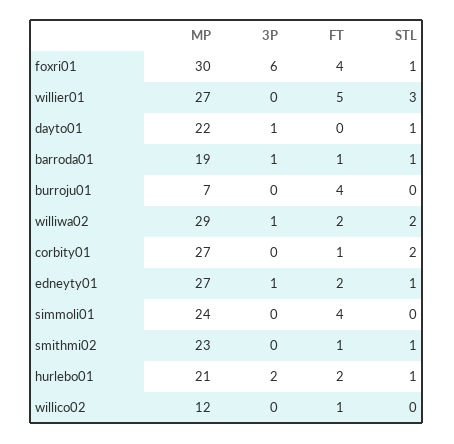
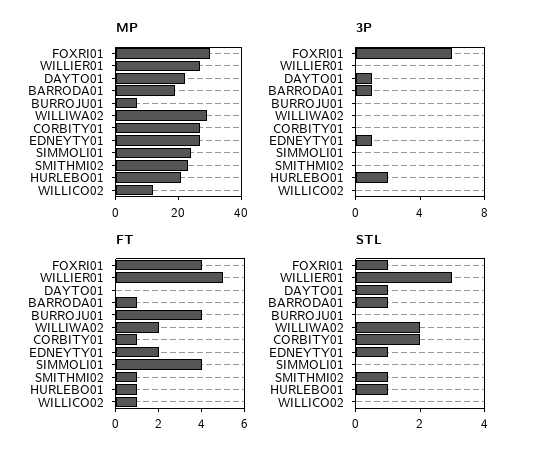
3P, williwa02: 1 -> 0
FT, hurlebo01: 2 -> 1

